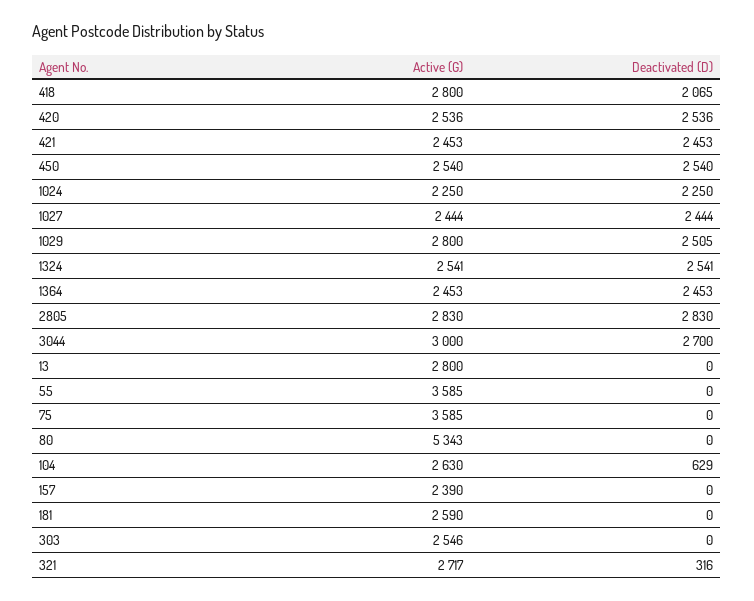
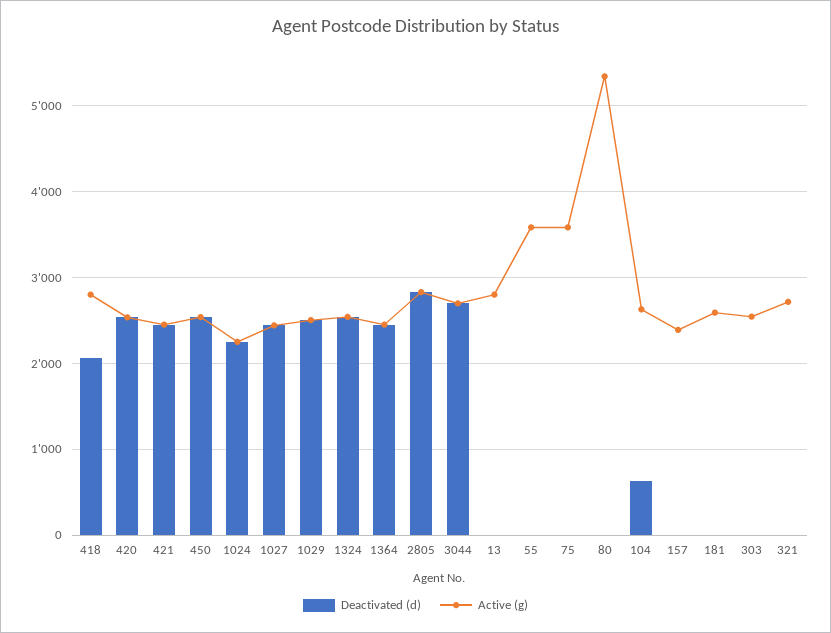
Active (G), 1029: 2800 -> 2500
Active (G), 3044: 3000 -> 2700
Deactivated (D), 321: 316 -> 0

